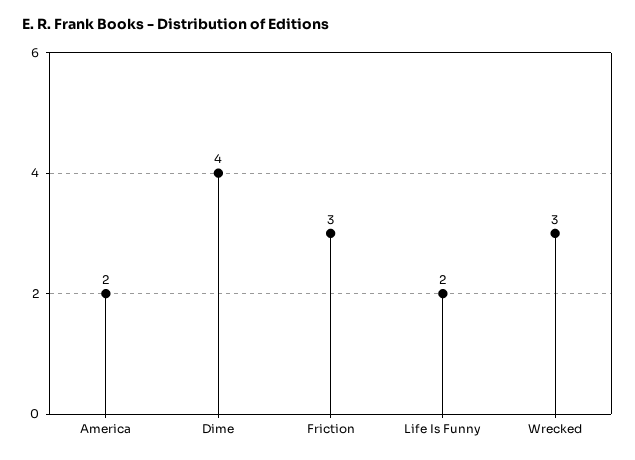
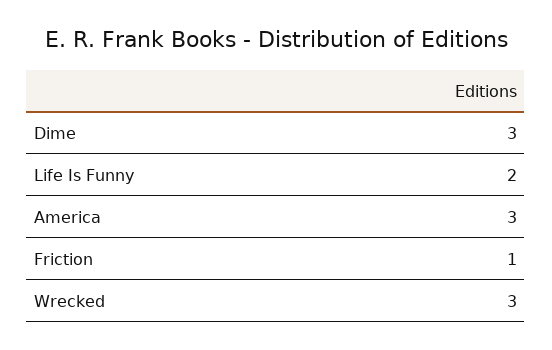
America: 2 -> 3
Dime: 4 -> 3
Friction: 3 -> 1

